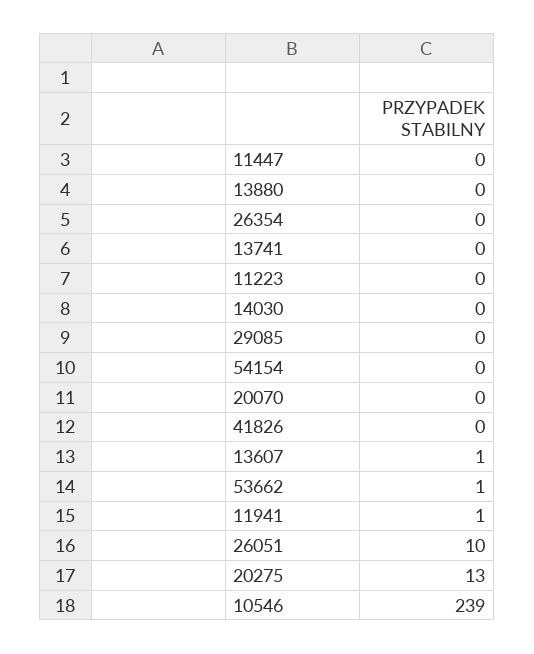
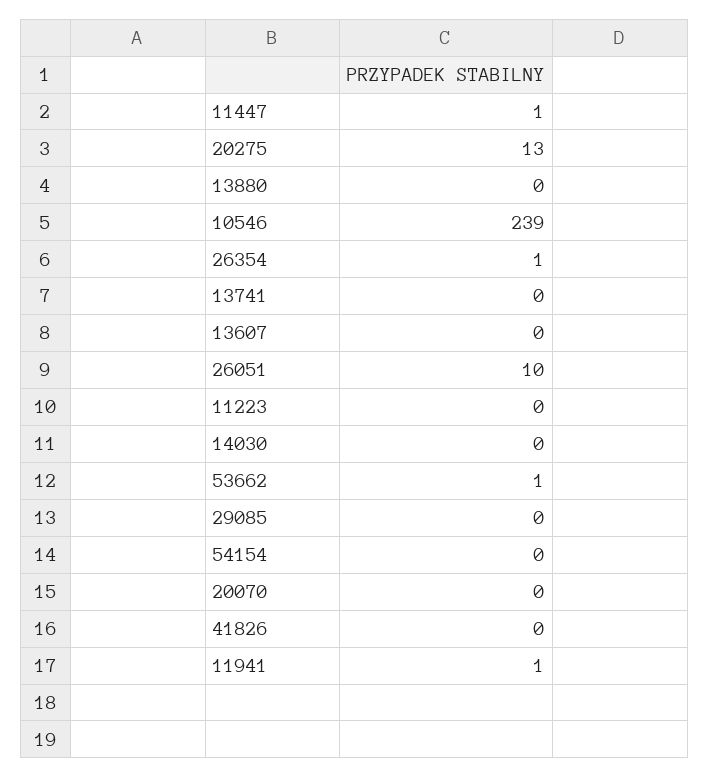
11447: 0 -> 1
26354: 0 -> 1
13607: 1 -> 0

